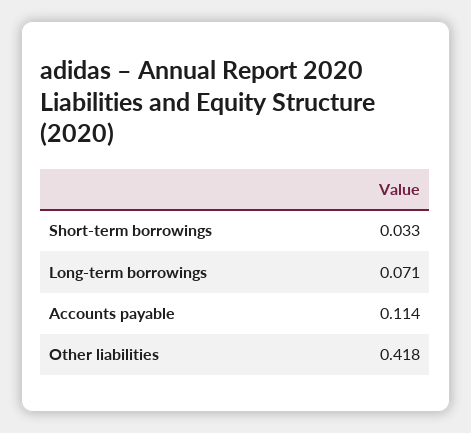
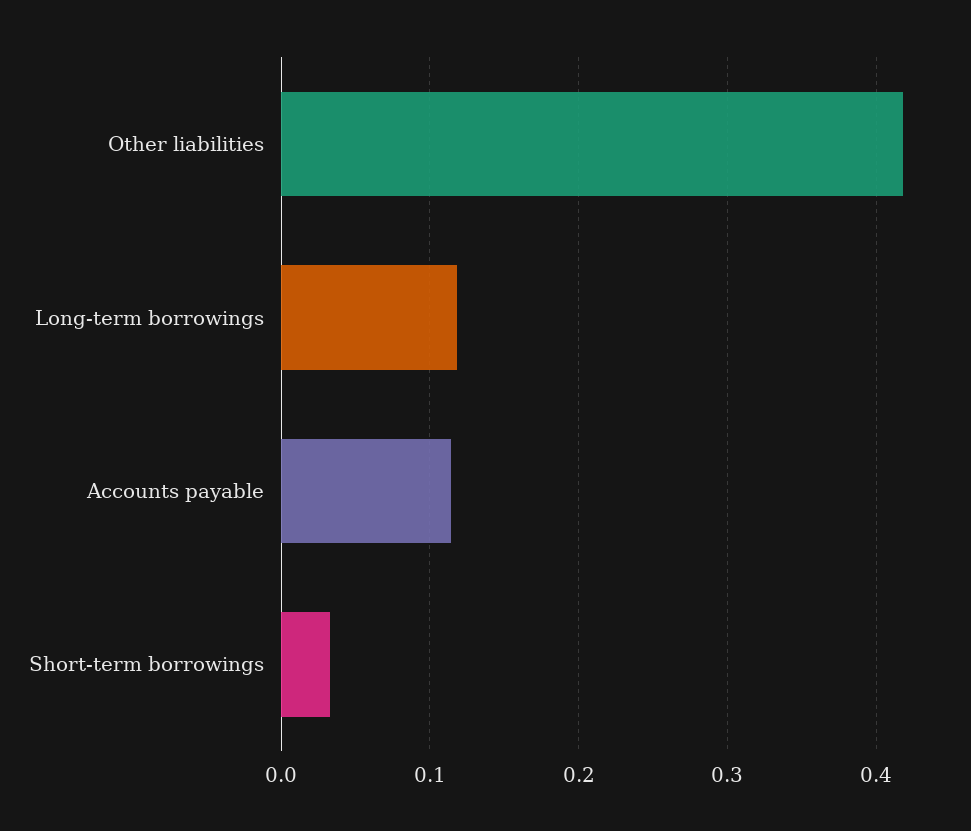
Long-term borrowings: 0.071 -> 0.12

